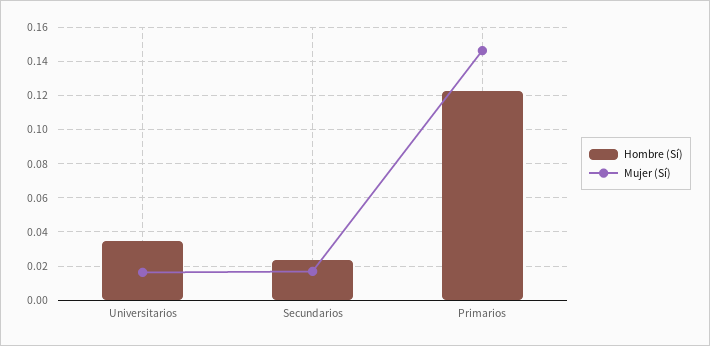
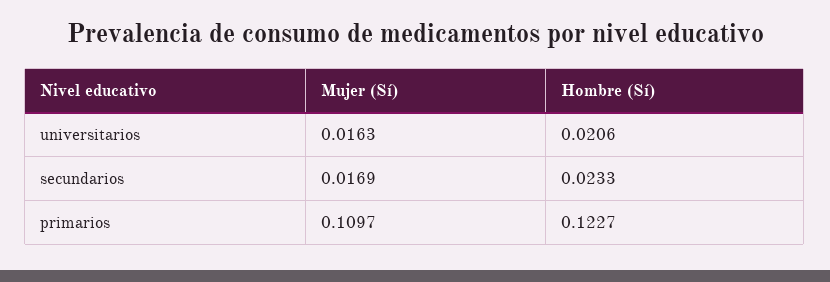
Hombre (Sí), Universitarios: 0.035 -> 0.0206
Mujer (Sí), Primarios: 0.145 -> 0.1097

